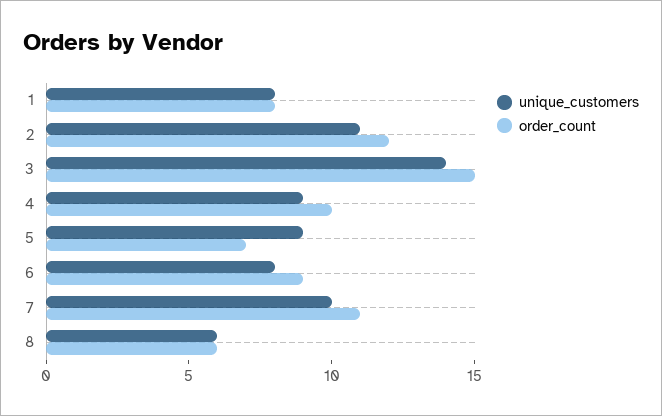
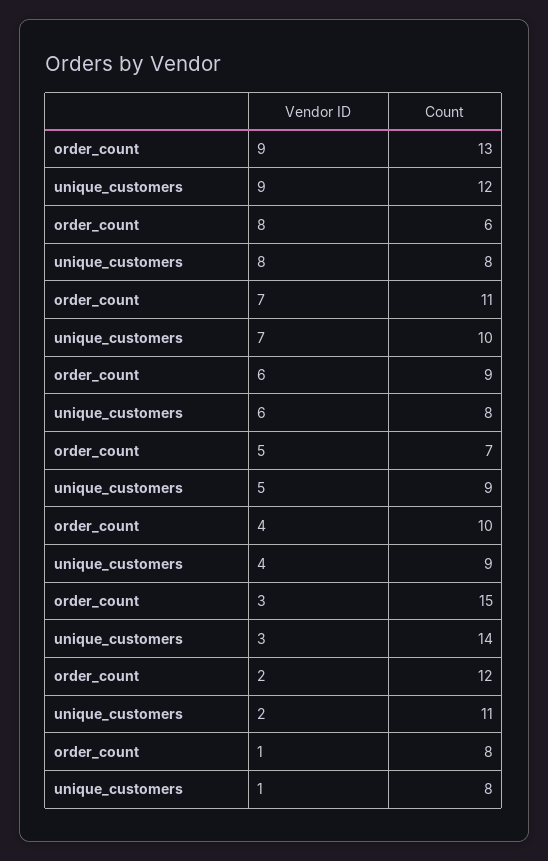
unique_customers, 8: 6 -> 8
order_count, 9: none -> 13
unique_customers, 9: none -> 12

